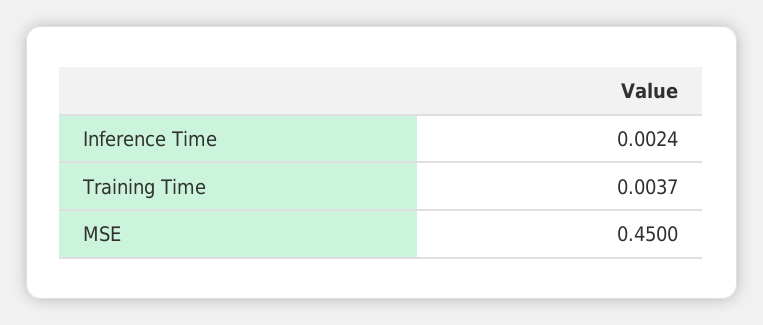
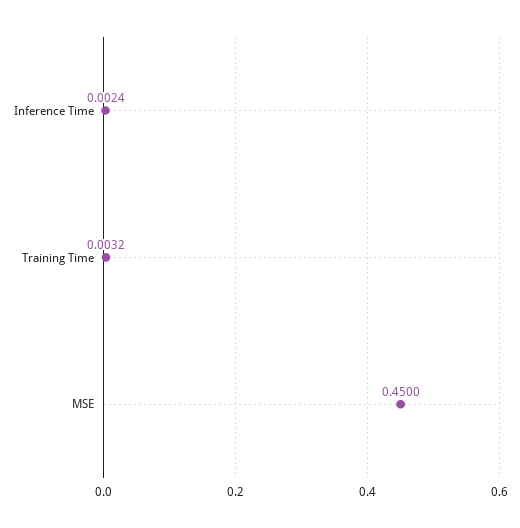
Training Time: 0.0037 -> 0.0032

